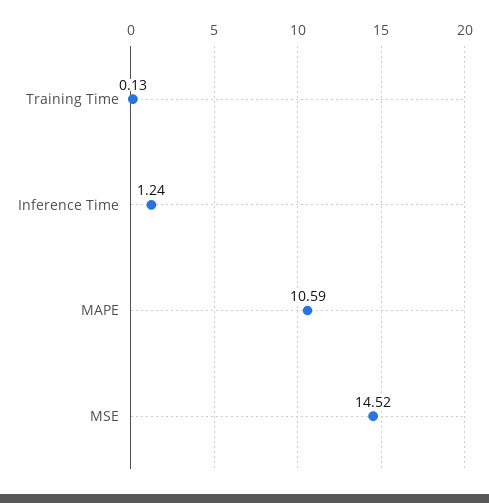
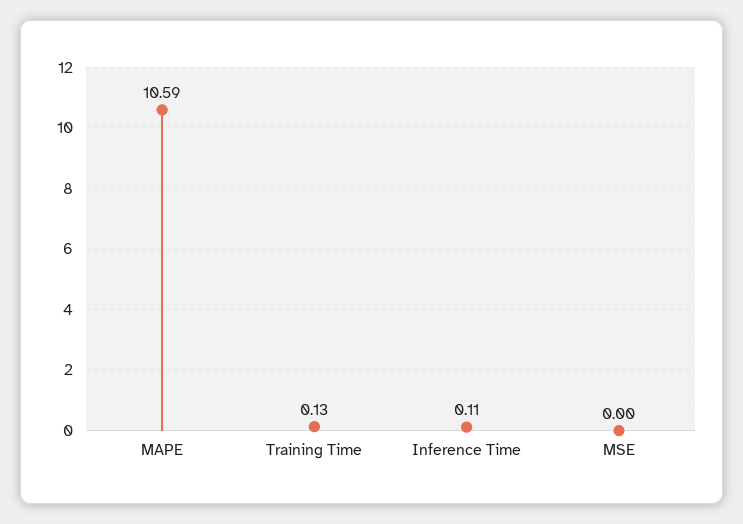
Inference Time: 1.24 -> 0.11
MSE: 14.52 -> 0

